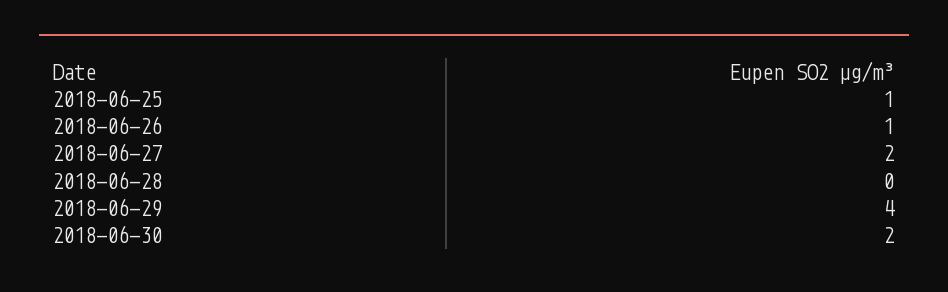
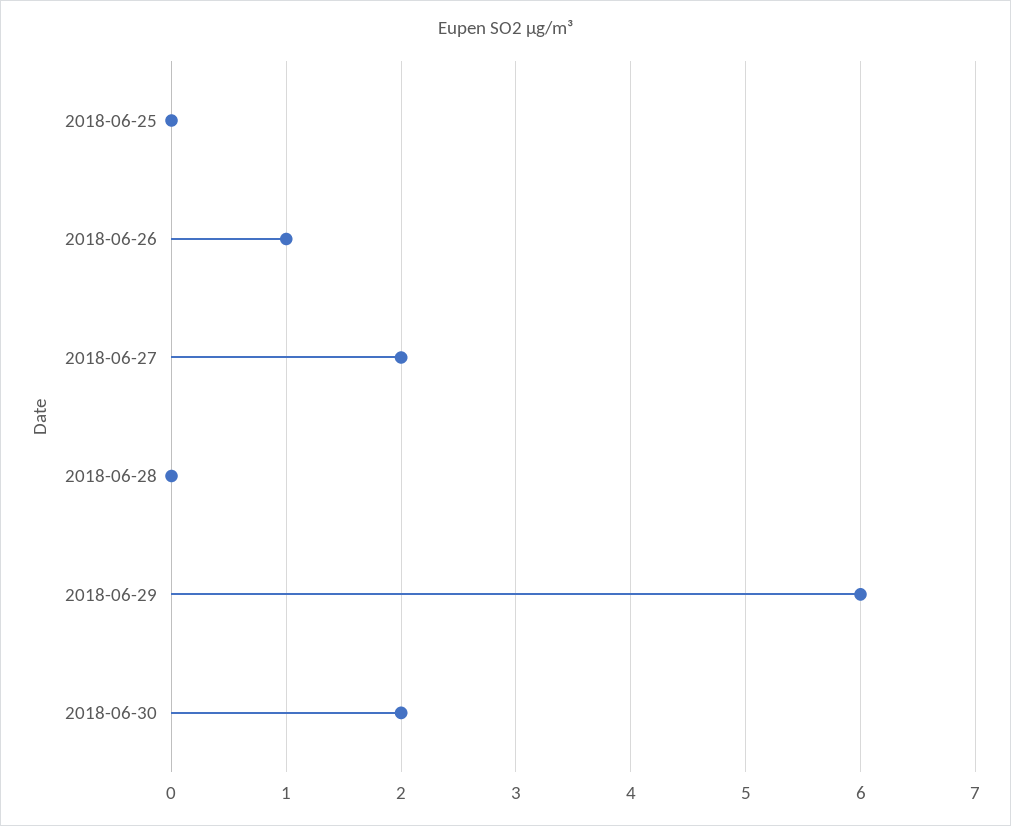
2018-06-25: 1 -> 0
2018-06-29: 4 -> 6

